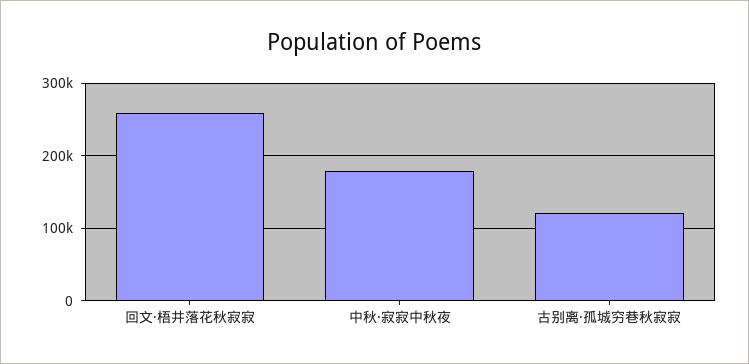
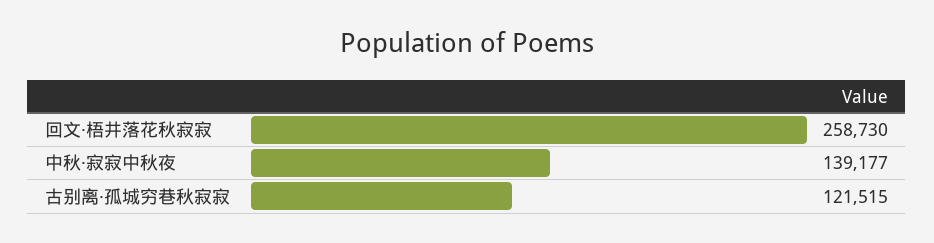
中秋·寂寂中秋夜: 180000 -> 139177

